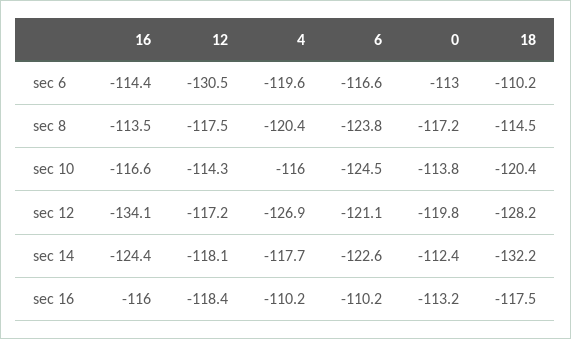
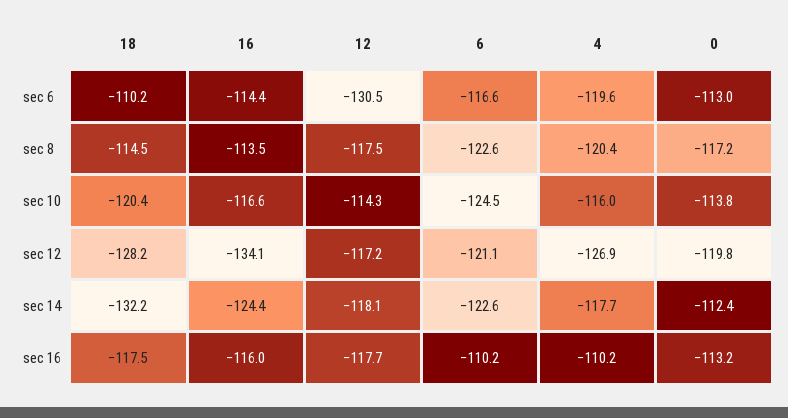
6, sec 8: -123.8 -> -122.6
12, sec 16: -118.4 -> -117.7

